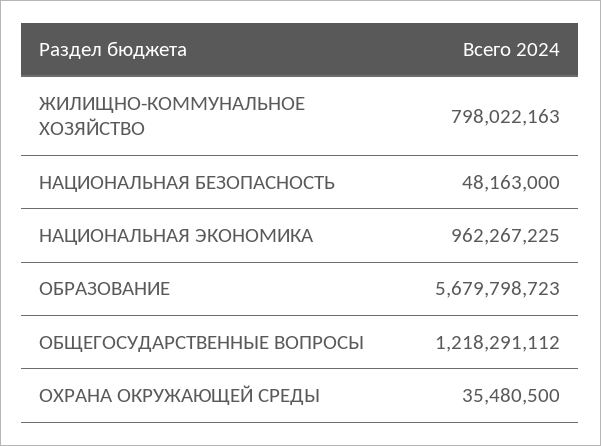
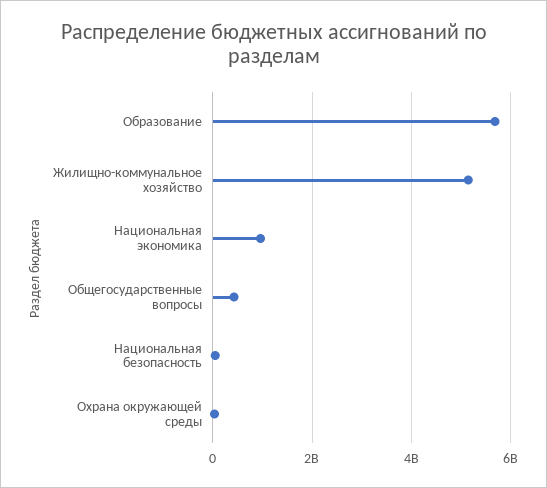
ЖИЛИЩНО-КОММУНАЛЬНОЕ ХОЗЯЙСТВО: 798022163 -> 5200000000
ОБЩЕГОСУДАРСТВЕННЫЕ ВОПРОСЫ: 1218291112 -> 400000000

